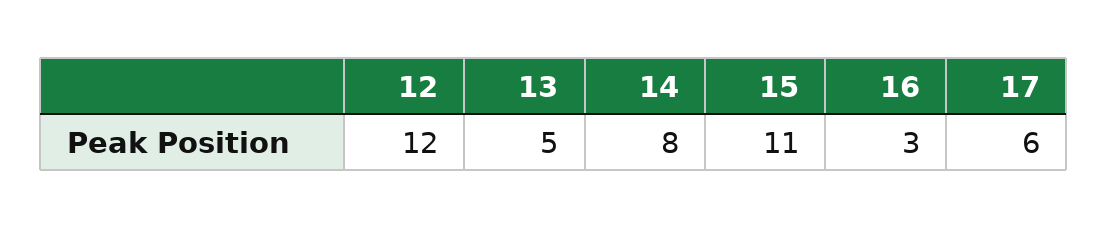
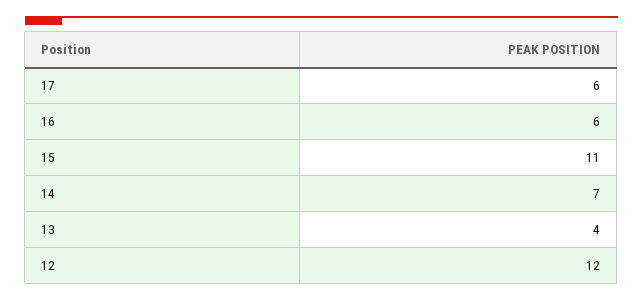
13: 5 -> 4
14: 8 -> 7
16: 3 -> 6

